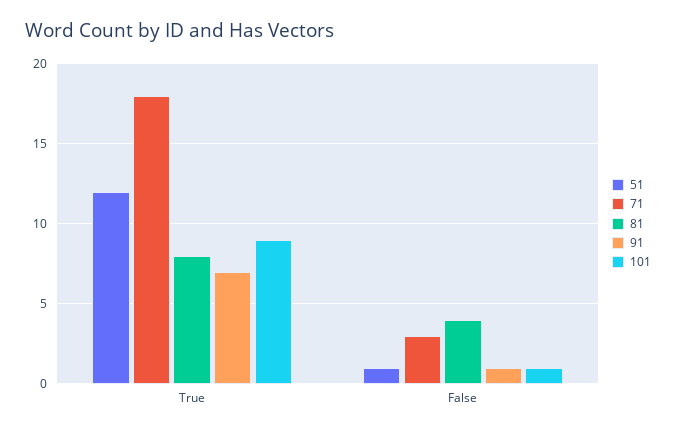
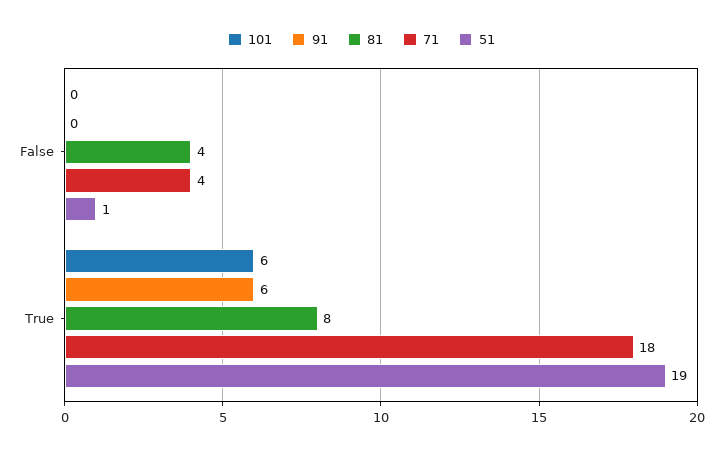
51, True: 12 -> 19
91, True: 7 -> 6
101, True: 9 -> 6
71, False: 3 -> 4
91, False: 1 -> 0
101, False: 1 -> 0

